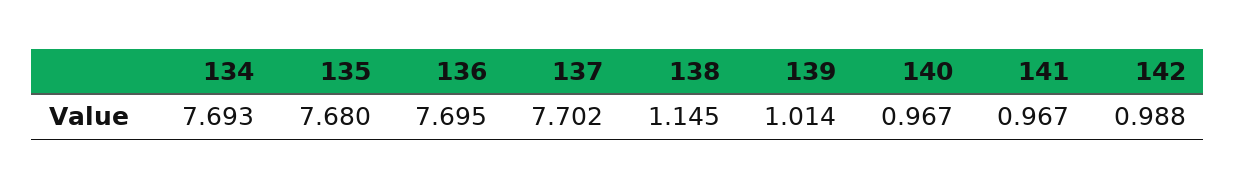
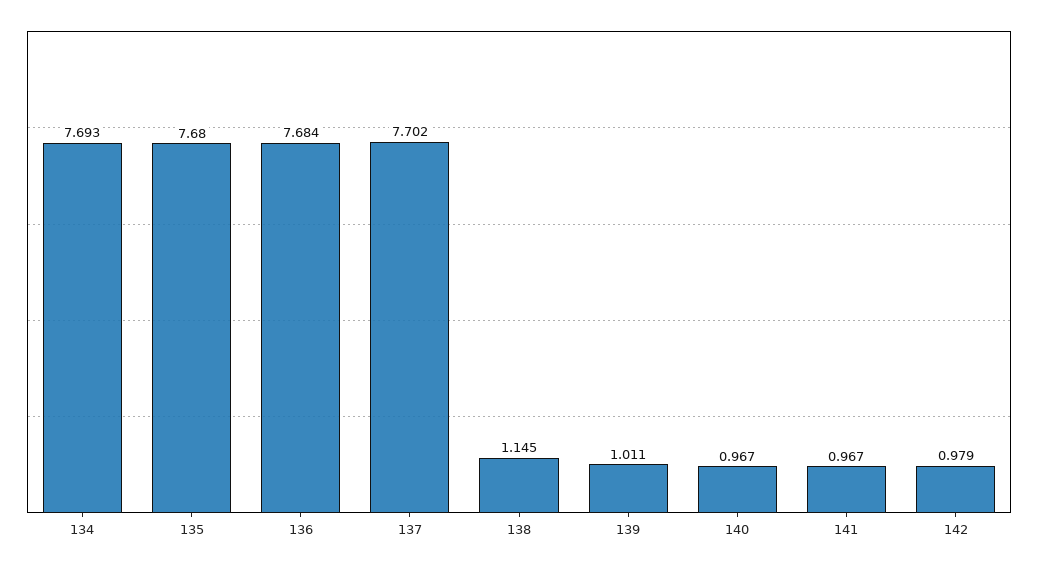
136: 7.695 -> 7.684
139: 1.014 -> 1.011
142: 0.988 -> 0.979

